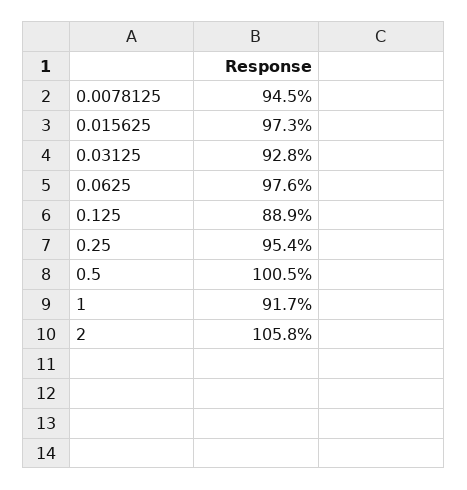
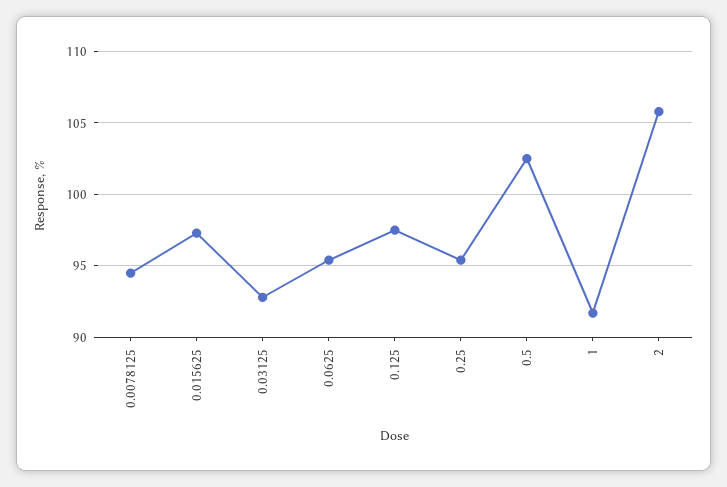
0.0625: 97.6 -> 95.5
0.125: 88.9 -> 97.5
0.5: 100.5 -> 102.5

